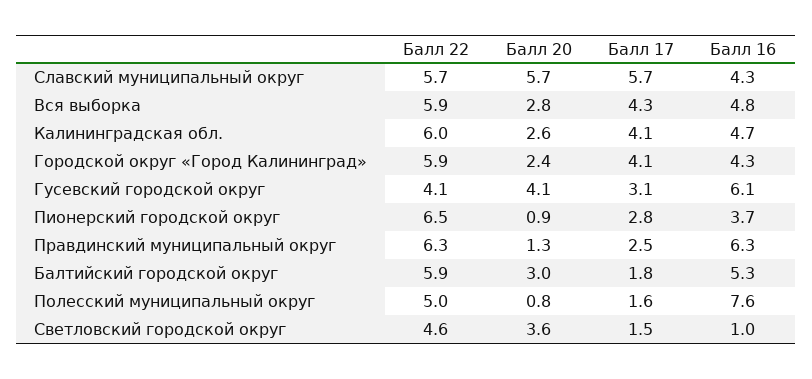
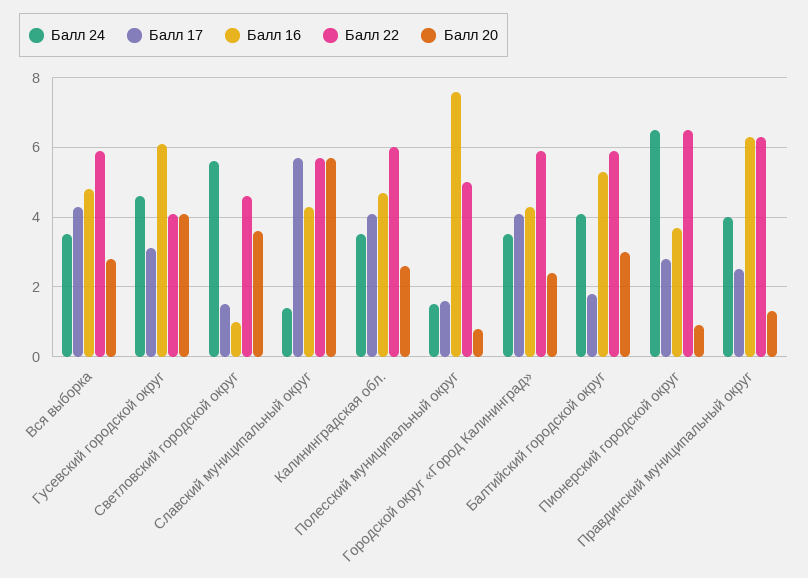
Балл 24, Вся выборка: none -> 3.5
Балл 24, Гусевский городской округ: none -> 4.5
Балл 24, Светловский городской округ: none -> 5.5
Балл 24, Славский муниципальный округ: none -> 1.5
Балл 24, Калининградская обл.: none -> 3.5
Балл 24, Полесский муниципальный округ: none -> 1.5
Балл 24, Городской округ «Город Калининград»: none -> 3.5
Балл 24, Балтийский городской округ: none -> 4
Балл 24, Пионерский городской округ: none -> 6.5
Балл 24, Правдинский муниципальный округ: none -> 4

